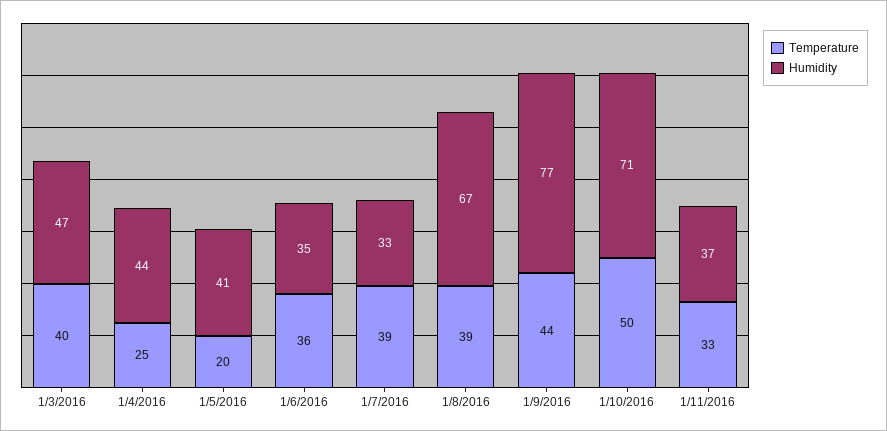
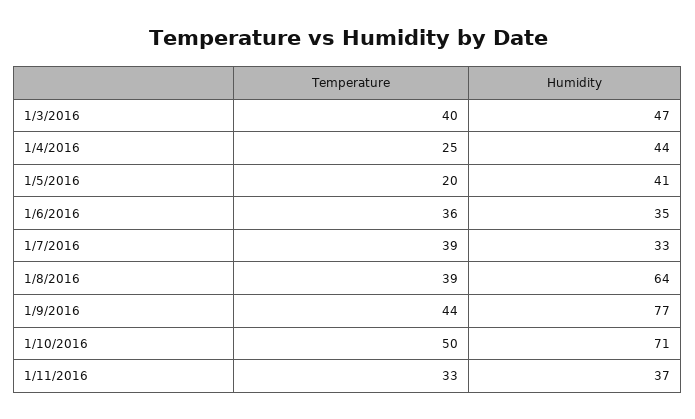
Humidity, 1/8/2016: 67 -> 64

